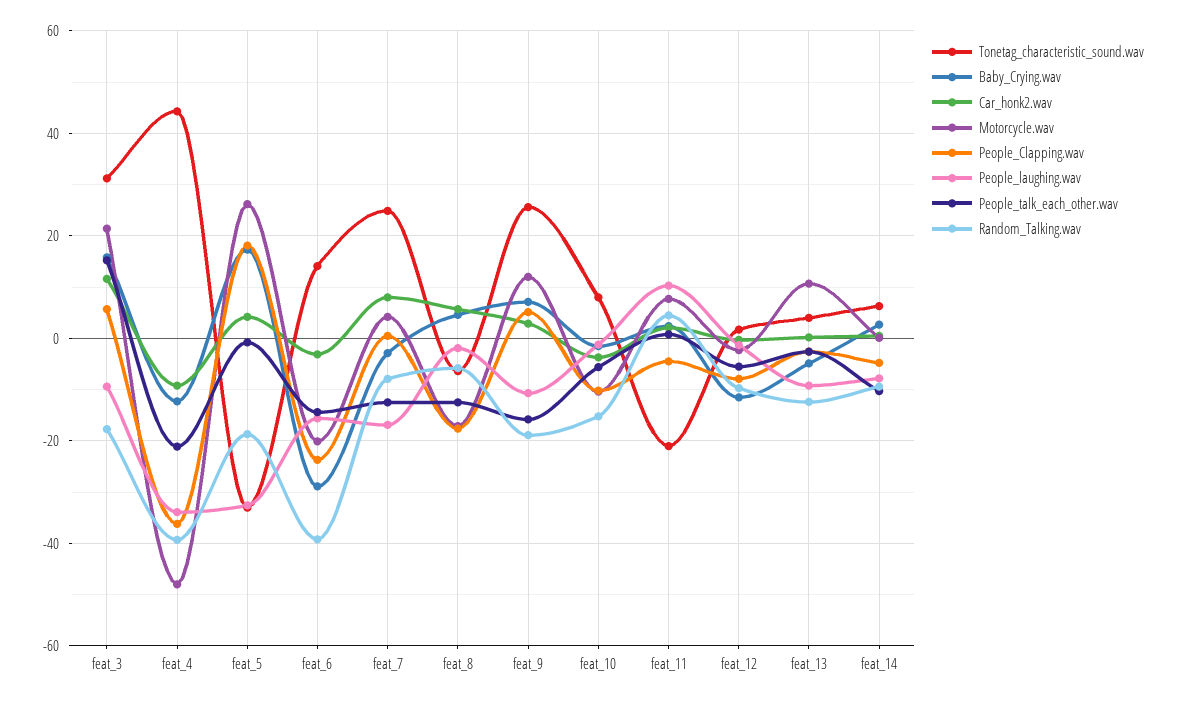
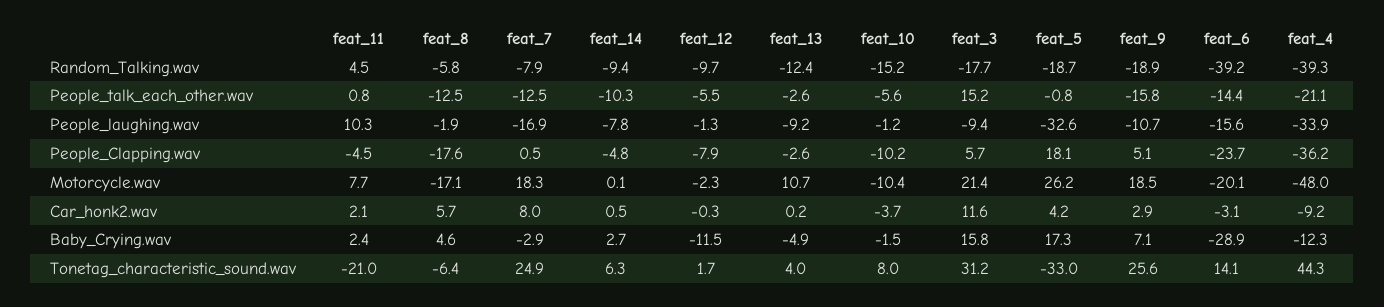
Motorcycle.wav, feat_7: 4 -> 18.3
Motorcycle.wav, feat_9: 12 -> 18.5

